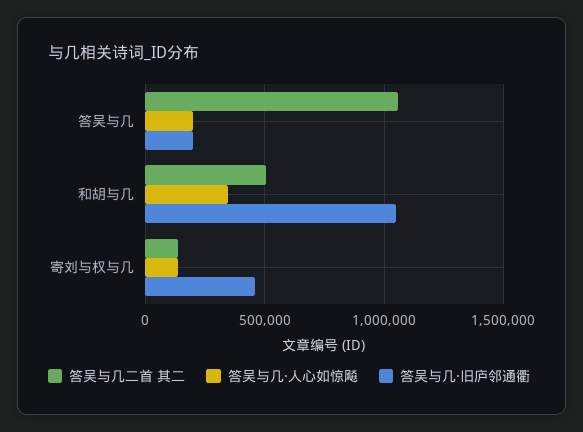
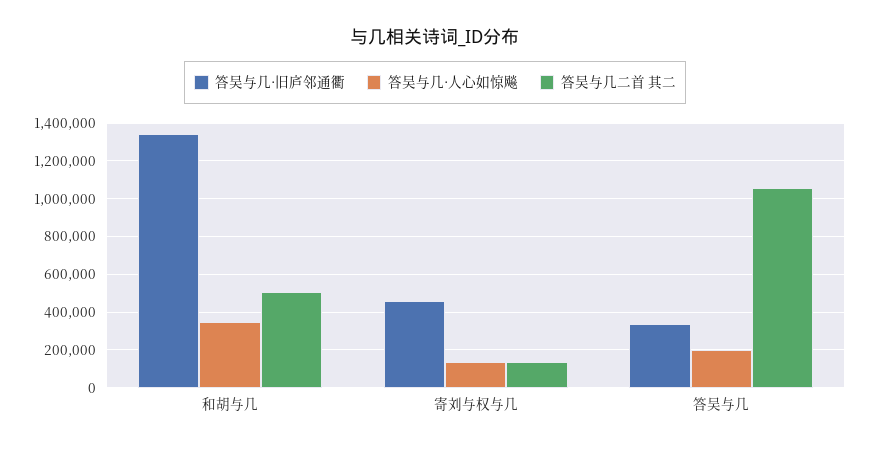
答吴与几·旧庐邻通衢, 答吴与几: 200000 -> 350000
答吴与几·旧庐邻通衢, 和胡与几: 1050000 -> 1350000

